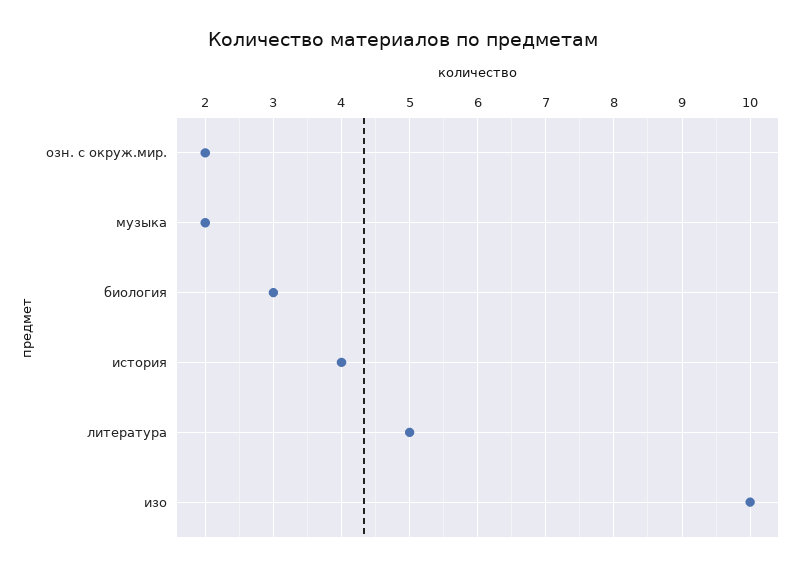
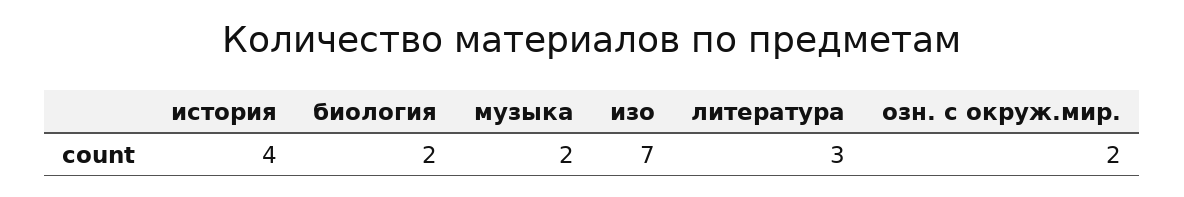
биология: 3 -> 2
литература: 5 -> 3
изо: 10 -> 7

